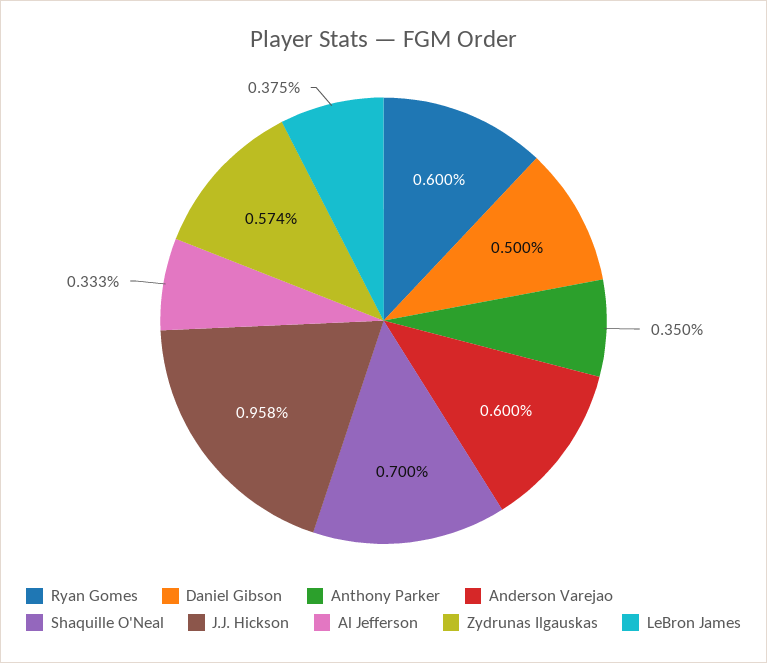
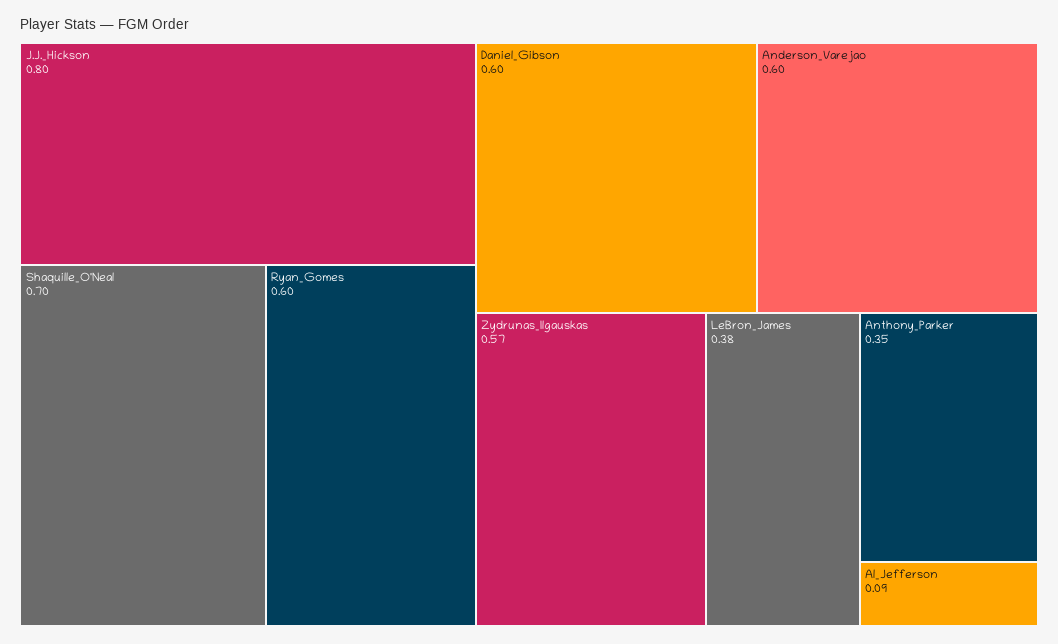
Daniel Gibson: 0.5 -> 0.6
J.J. Hickson: 0.958 -> 0.8
Al Jefferson: 0.333 -> 0.09

